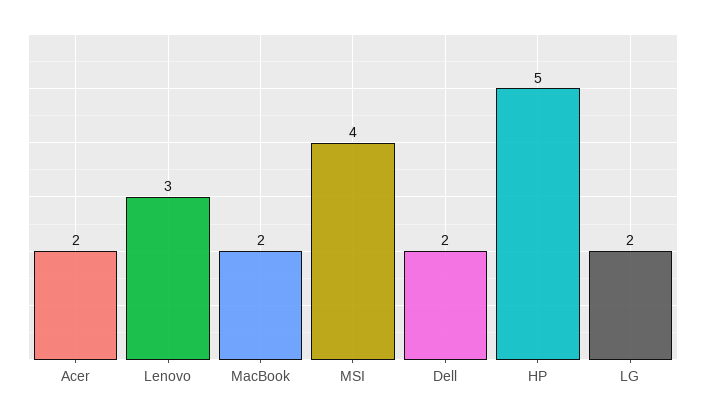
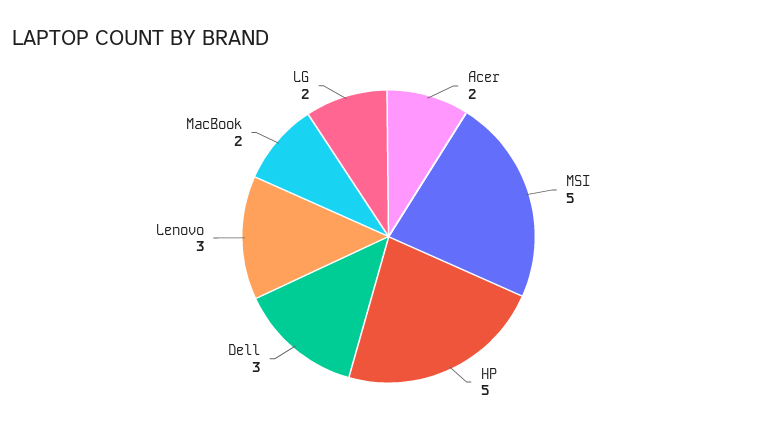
MSI: 4 -> 5
Dell: 2 -> 3

